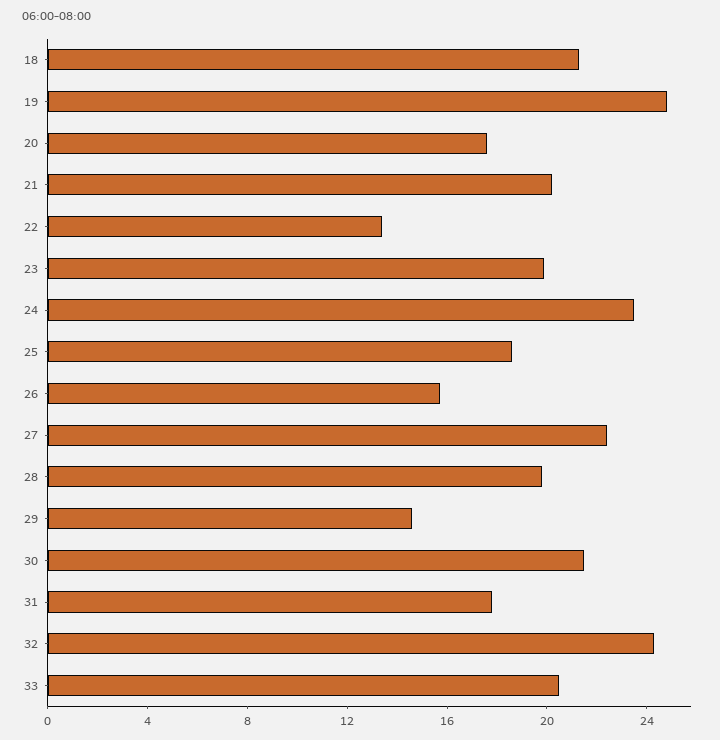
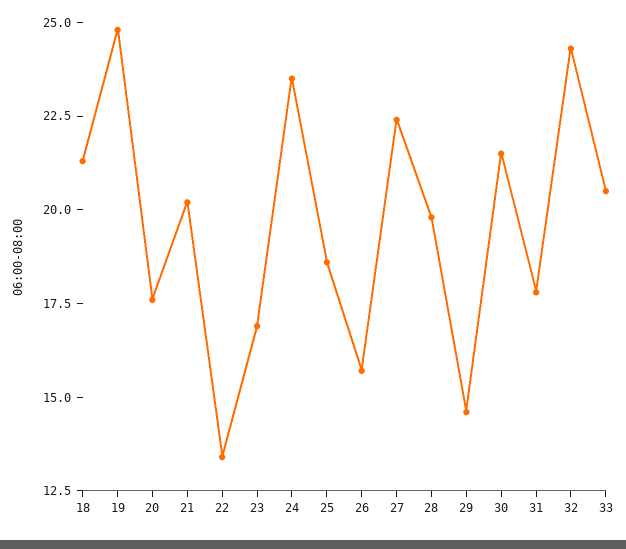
23: 20 -> 17

